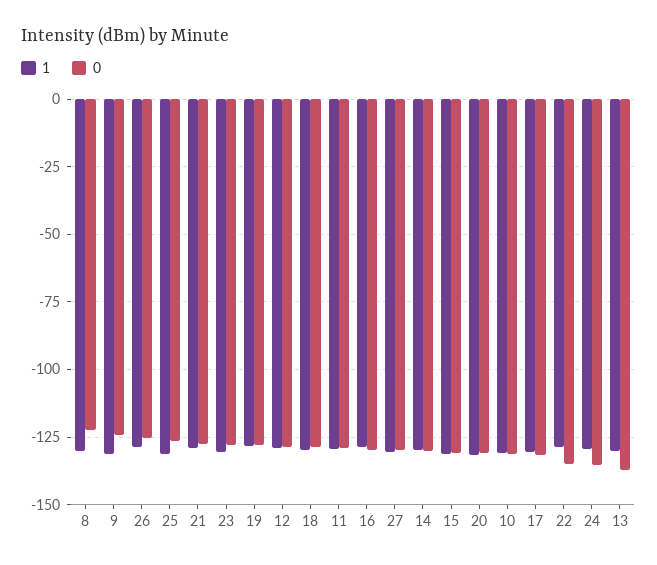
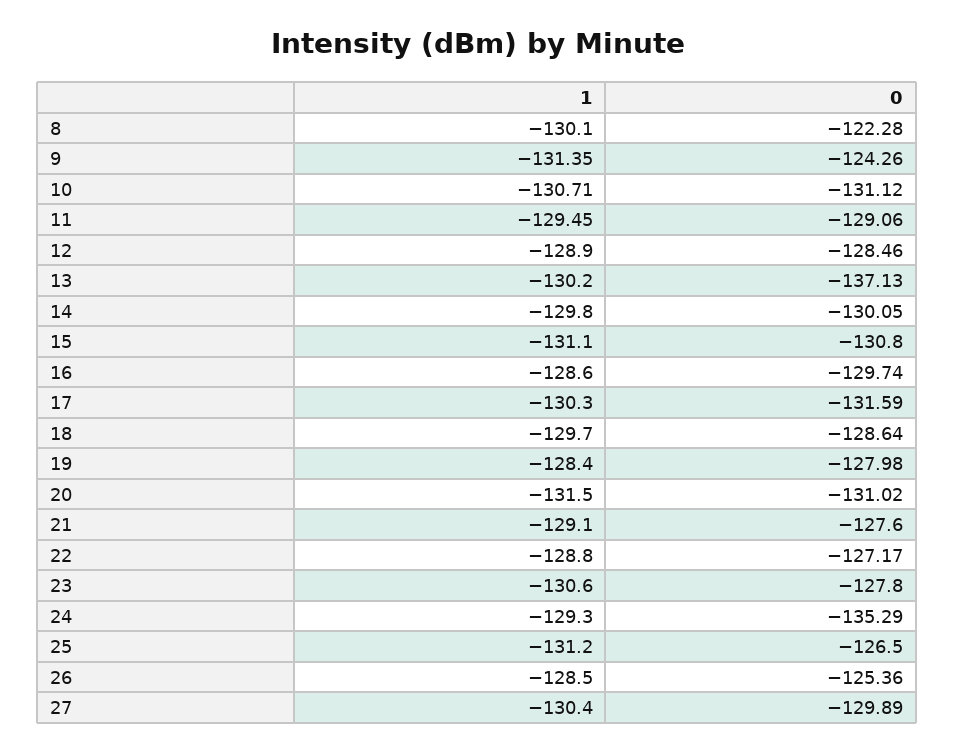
0, 22: -135 -> -127.17

